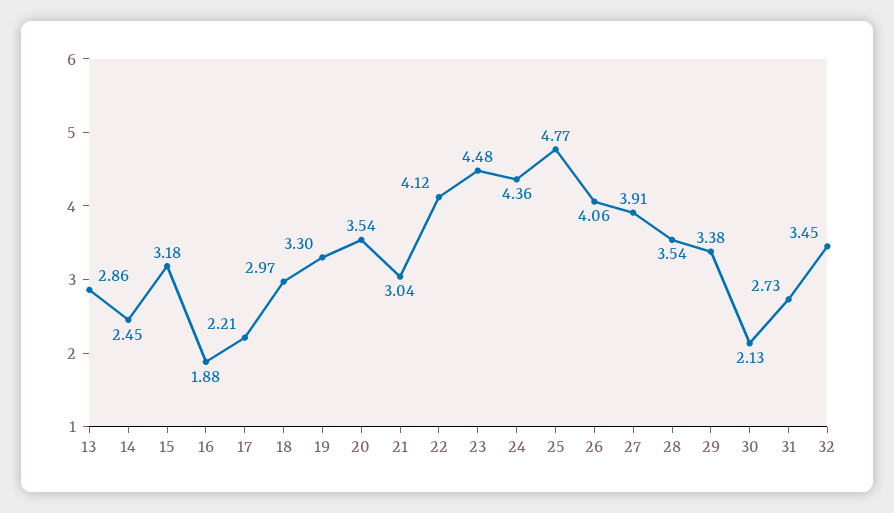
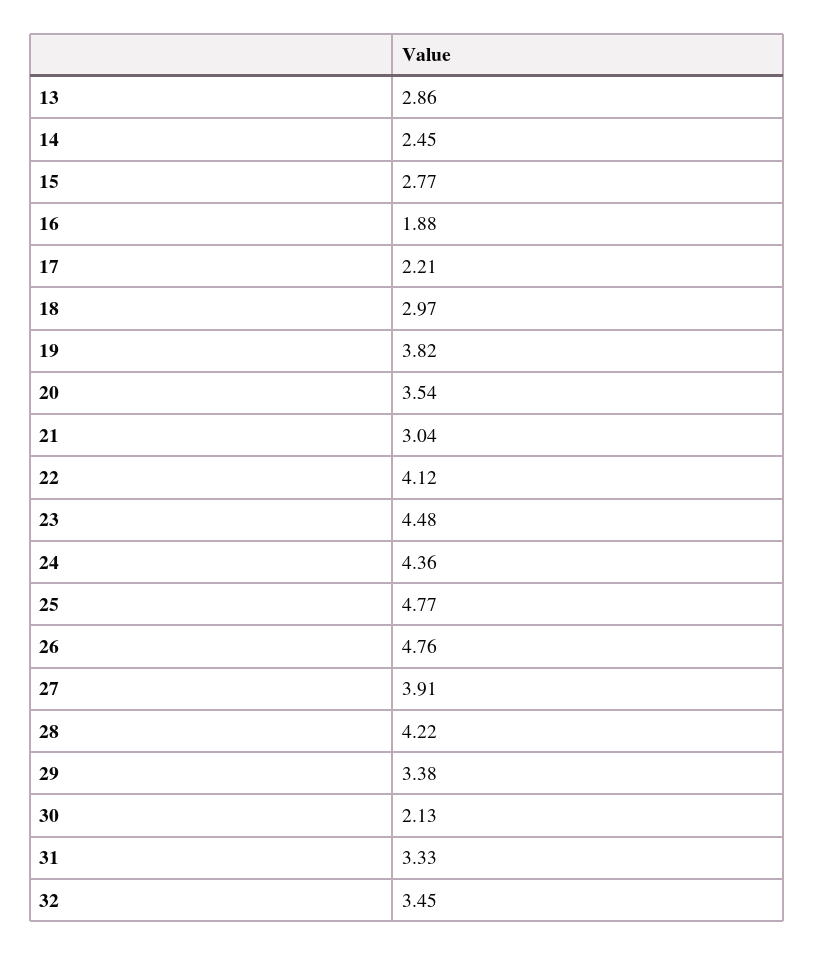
15: 3.18 -> 2.77
19: 3.3 -> 3.82
26: 4.06 -> 4.76
28: 3.54 -> 4.22
31: 2.73 -> 3.33

